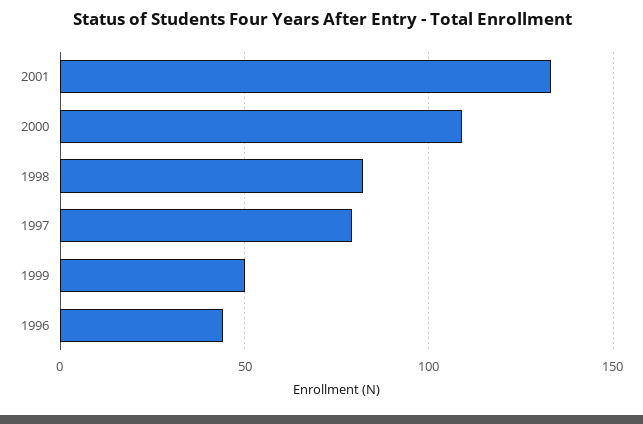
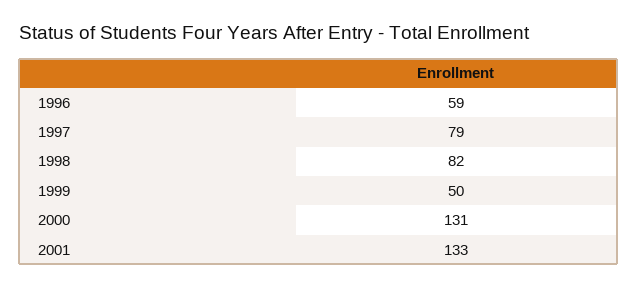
2000: 110 -> 131
1996: 45 -> 59

